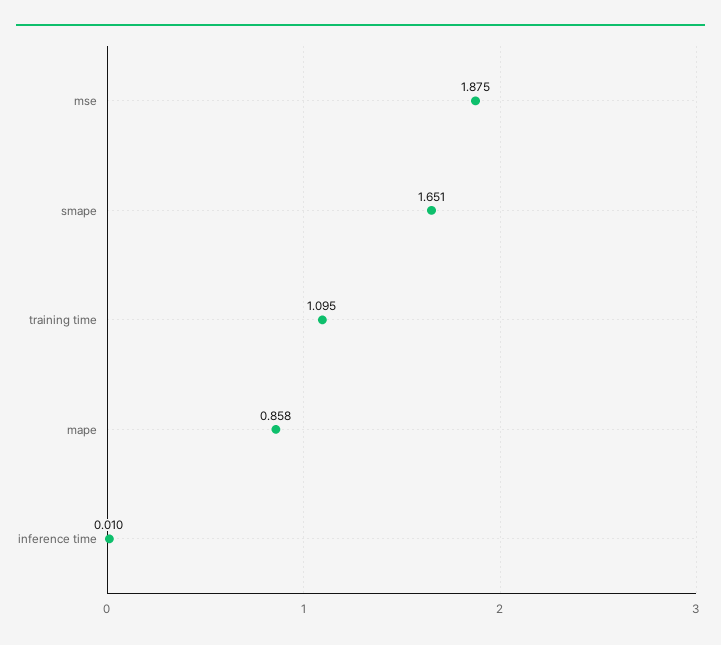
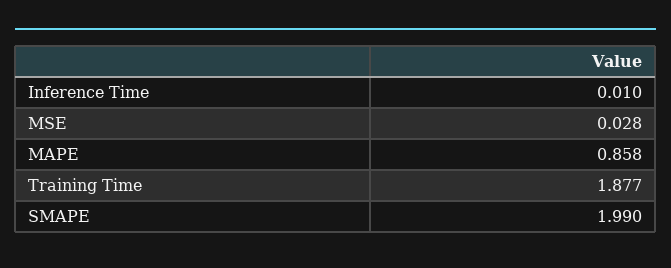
mse: 1.875 -> 0.028
smape: 1.651 -> 1.99
training time: 1.095 -> 1.877

